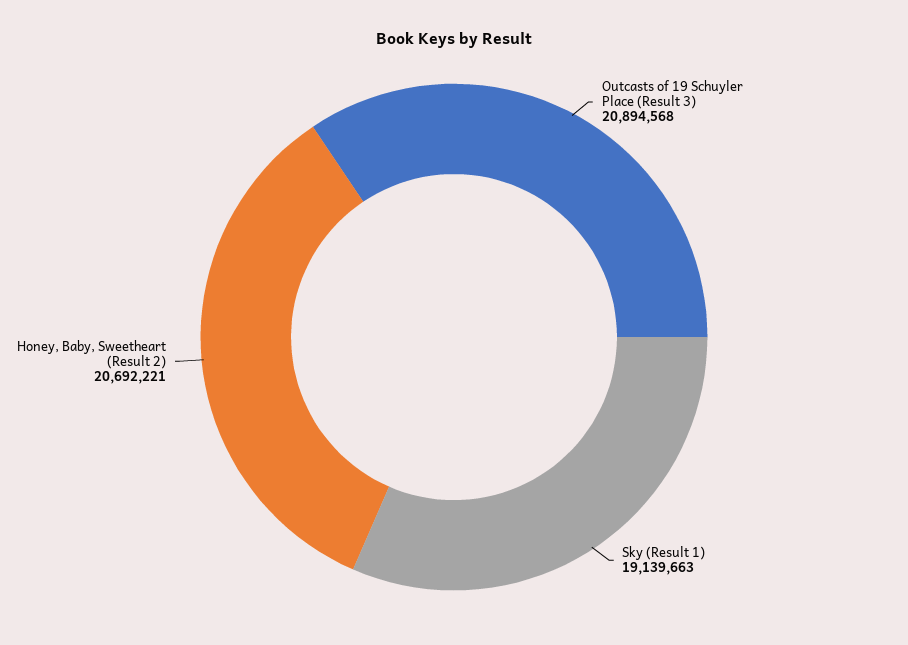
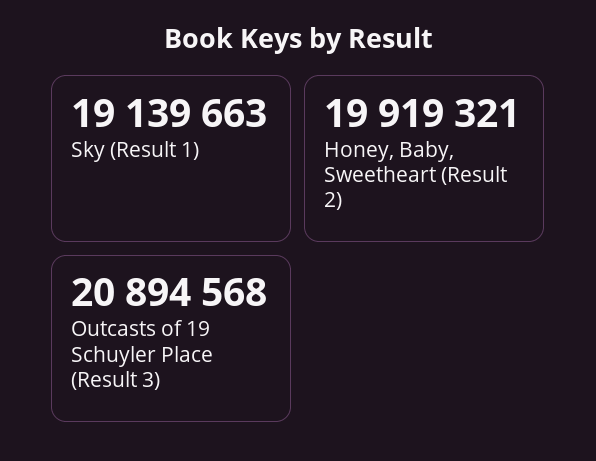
Honey, Baby, Sweetheart (Result 2): 20692221 -> 19919321

